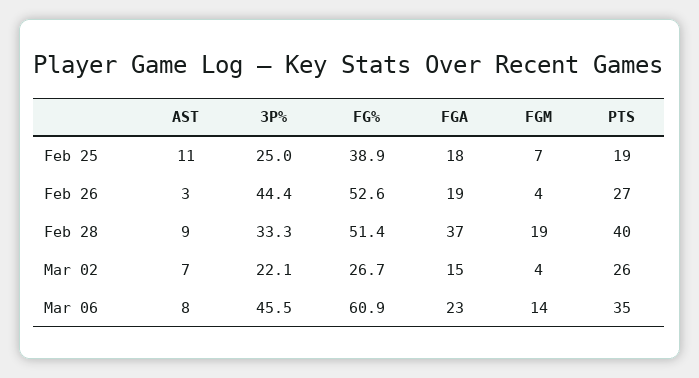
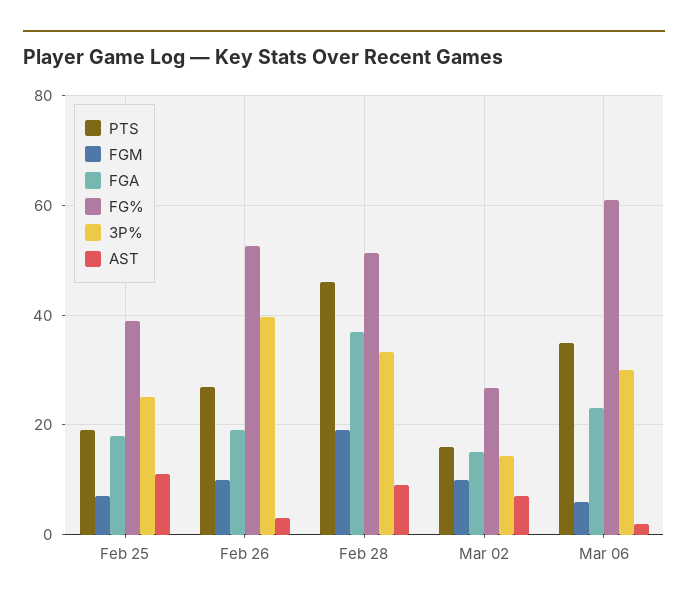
3P%, Feb 26: 44.4 -> 40
FGM, Feb 26: 4 -> 10
PTS, Feb 28: 40 -> 46
3P%, Mar 02: 22.1 -> 14
FGM, Mar 02: 4 -> 10
PTS, Mar 02: 26 -> 16
AST, Mar 06: 8 -> 2
3P%, Mar 06: 45.5 -> 30
FGM, Mar 06: 14 -> 6

